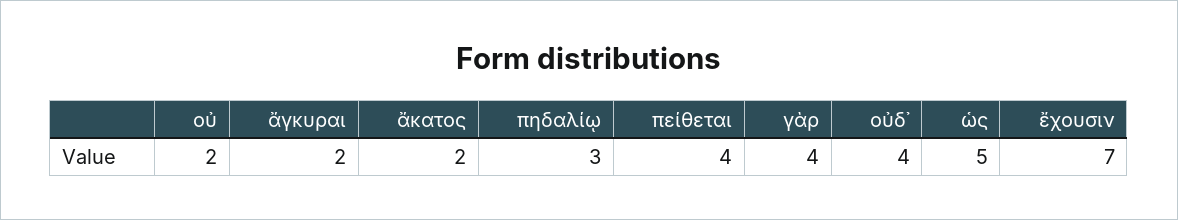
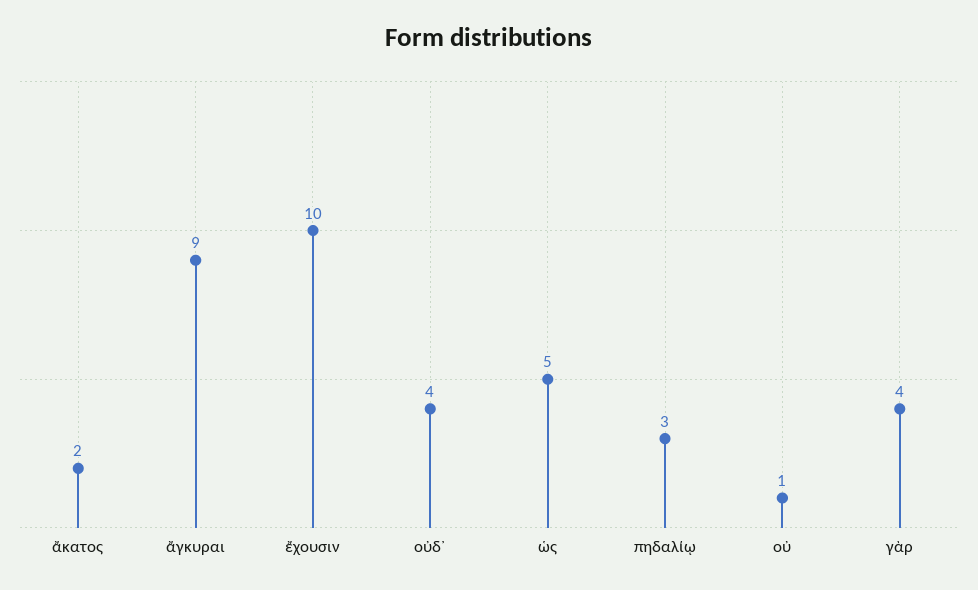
οὐ: 2 -> 1
ἄγκυραι: 2 -> 9
πείθεται: 4 -> none
ἔχουσιν: 7 -> 10

